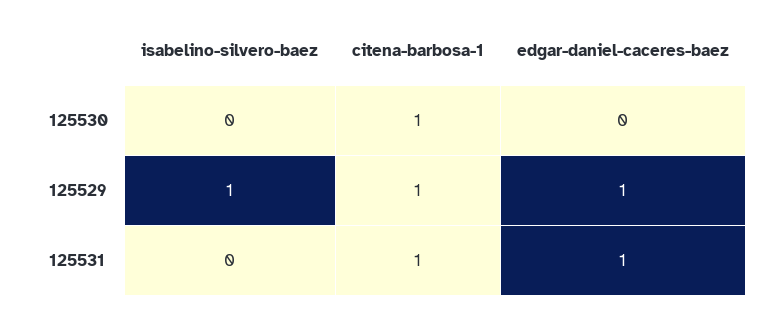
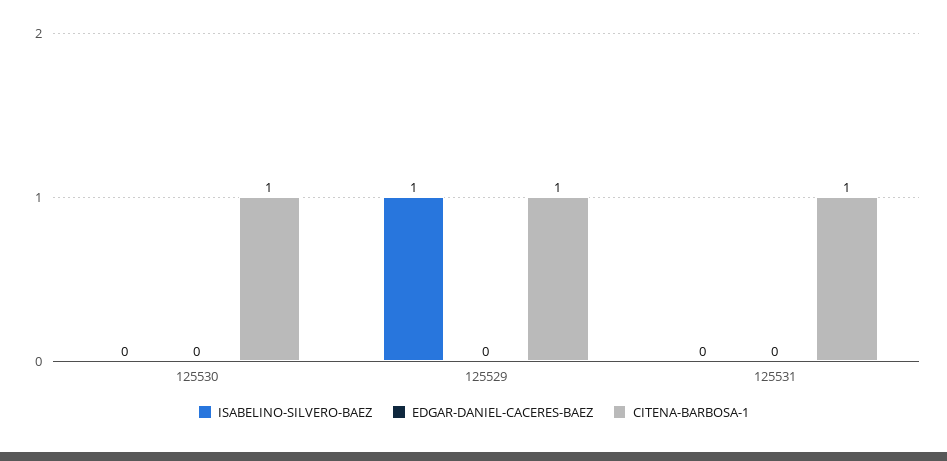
edgar-daniel-caceres-baez, 125529: 1 -> 0
edgar-daniel-caceres-baez, 125531: 1 -> 0

